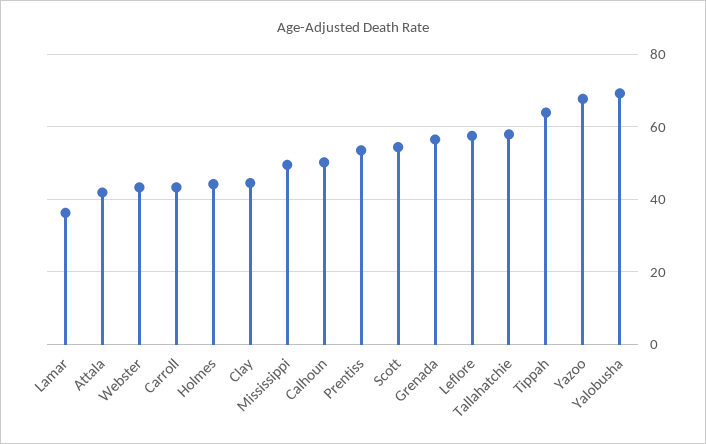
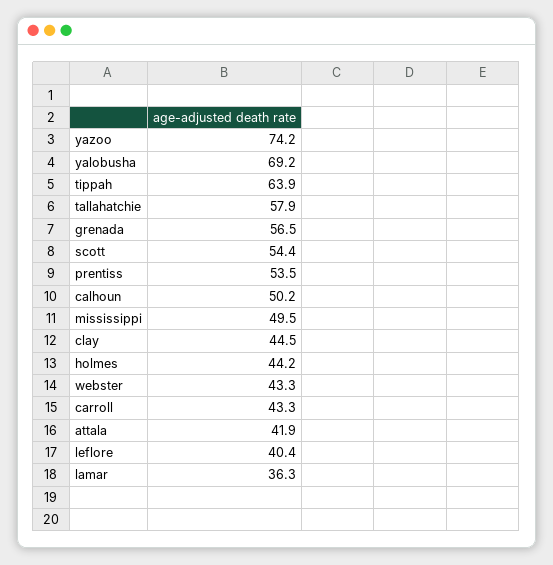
Leflore: 58 -> 40.4
Yazoo: 68 -> 74.2

